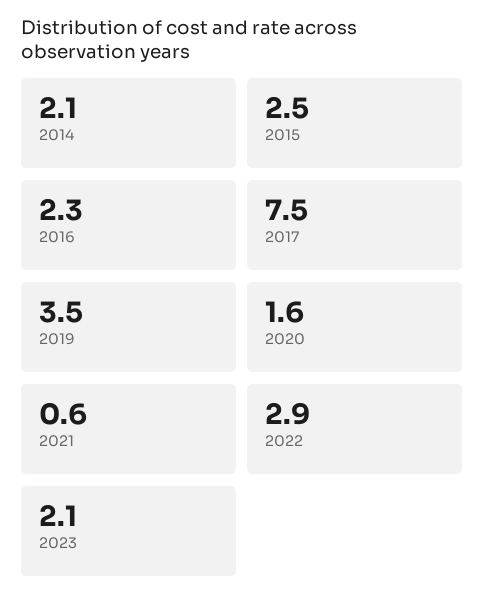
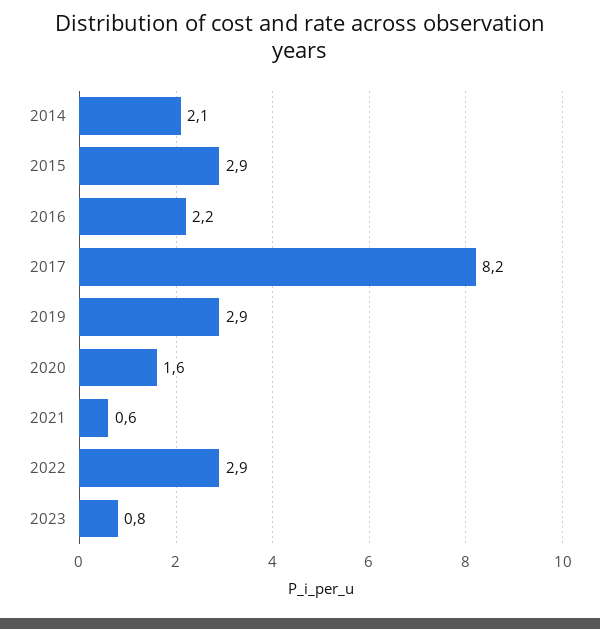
2015: 2.5 -> 2.9
2016: 2.3 -> 2.2
2017: 7.5 -> 8.2
2019: 3.5 -> 2.9
2023: 2.1 -> 0.8

